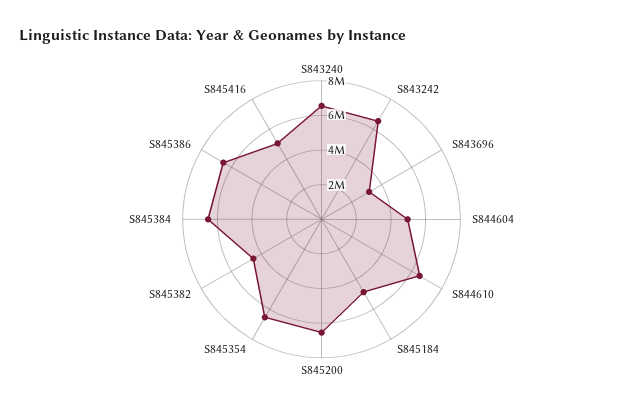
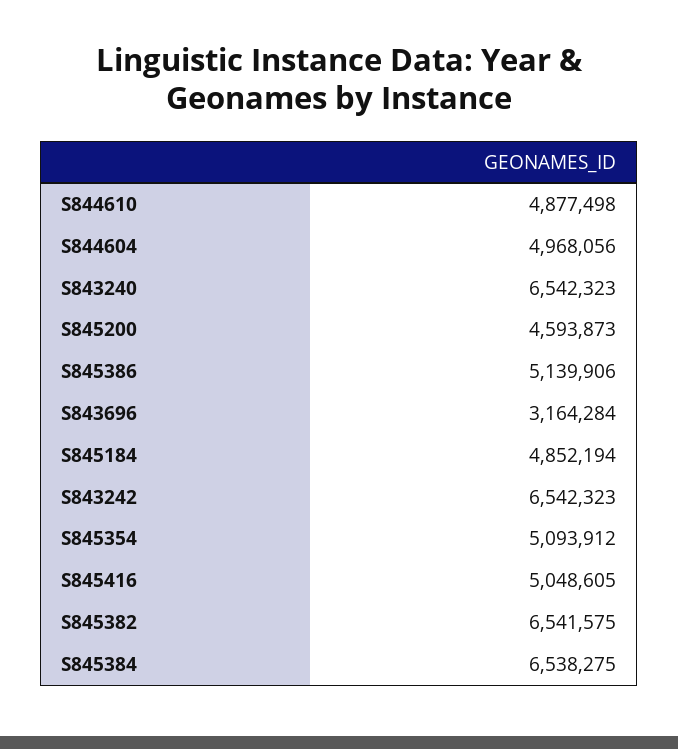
S844610: 6500000 -> 4877498
S845200: 6500000 -> 4593873
S845354: 6500000 -> 5093912
S845382: 4500000 -> 6541575
S845386: 6500000 -> 5139906

